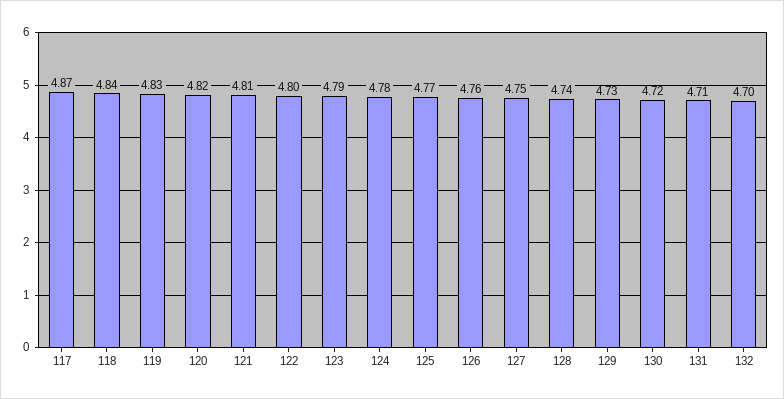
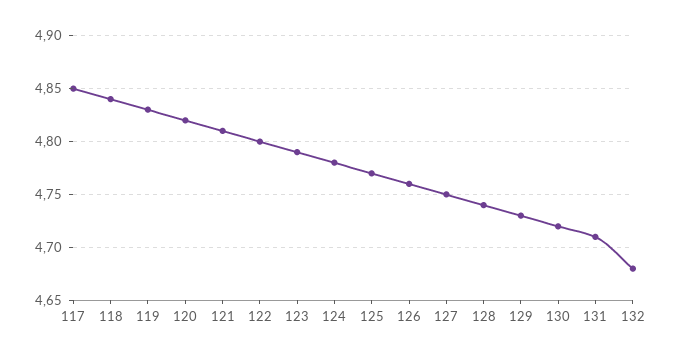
117: 4.87 -> 4.85
132: 4.7 -> 4.68

